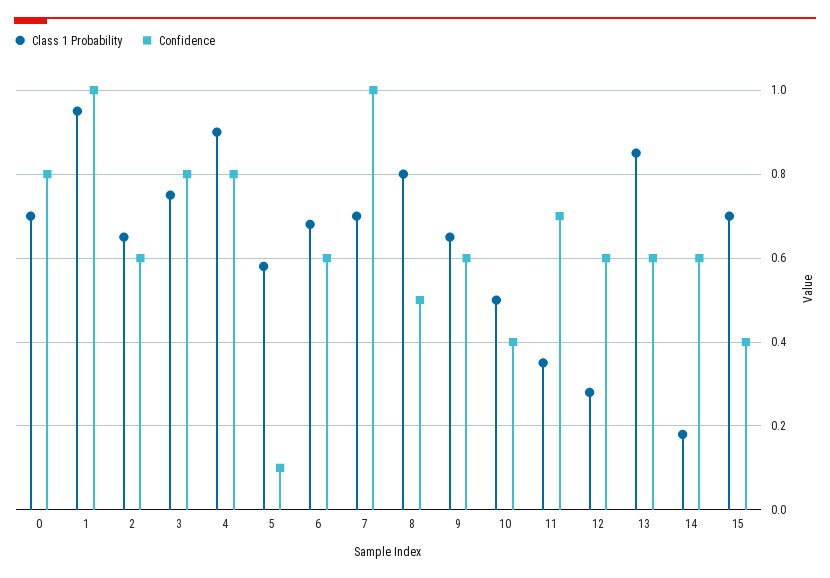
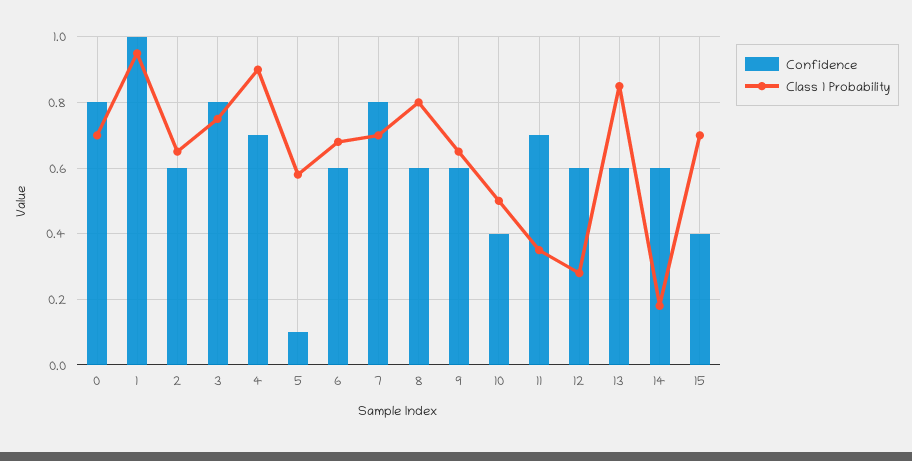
Confidence, 4: 0.8 -> 0.7
Confidence, 7: 1 -> 0.8
Confidence, 8: 0.5 -> 0.6

